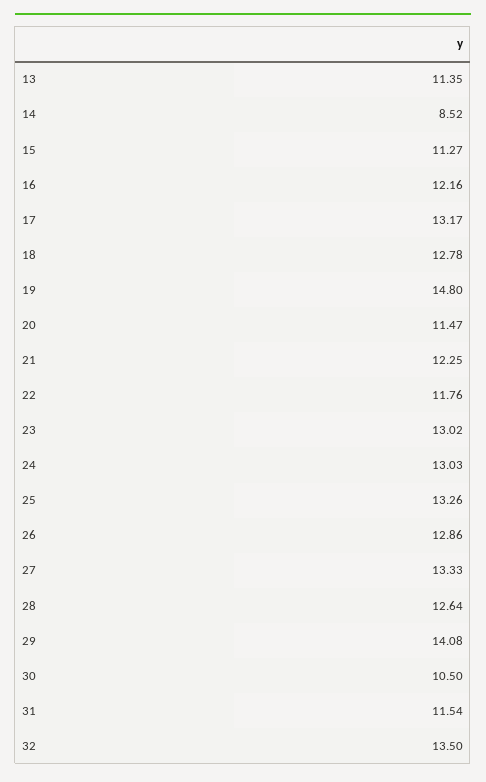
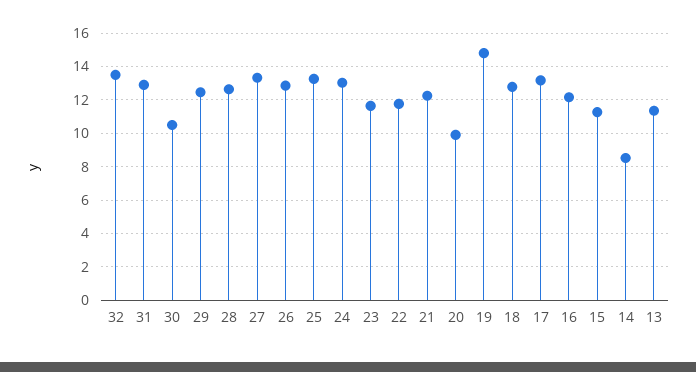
20: 11.47 -> 10
23: 13.02 -> 11.5
29: 14.08 -> 12.5
31: 11.54 -> 13

